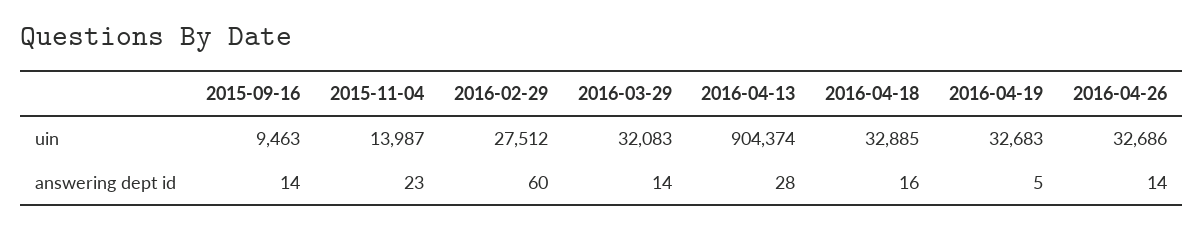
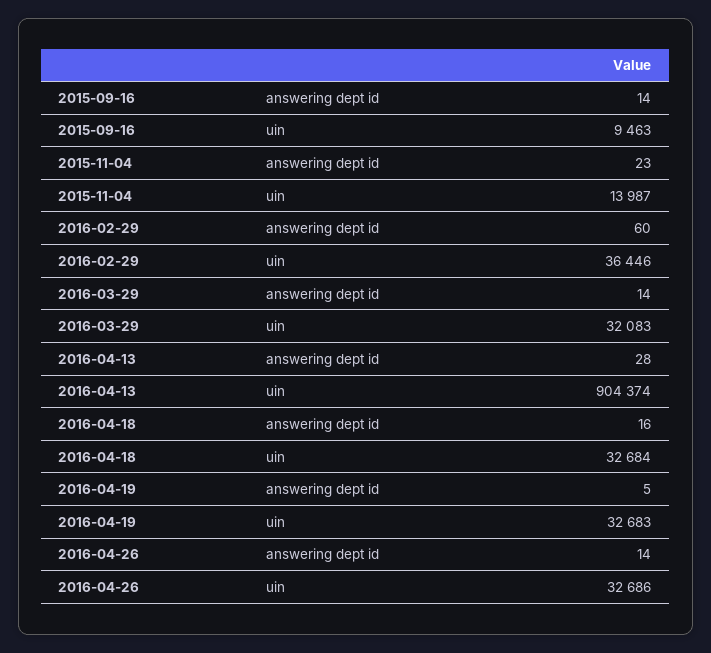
2016-02-29, uin: 27512 -> 36446
2016-04-18, uin: 32885 -> 32684

